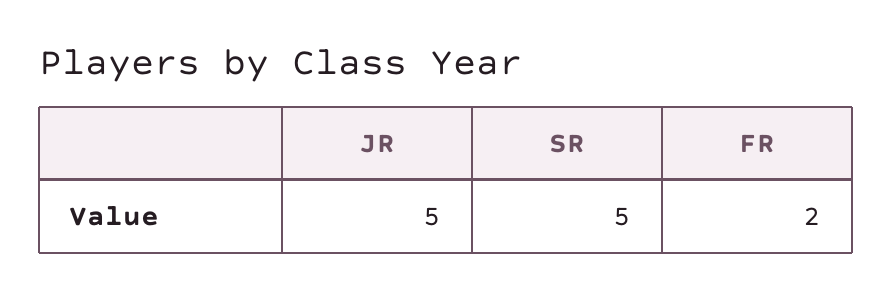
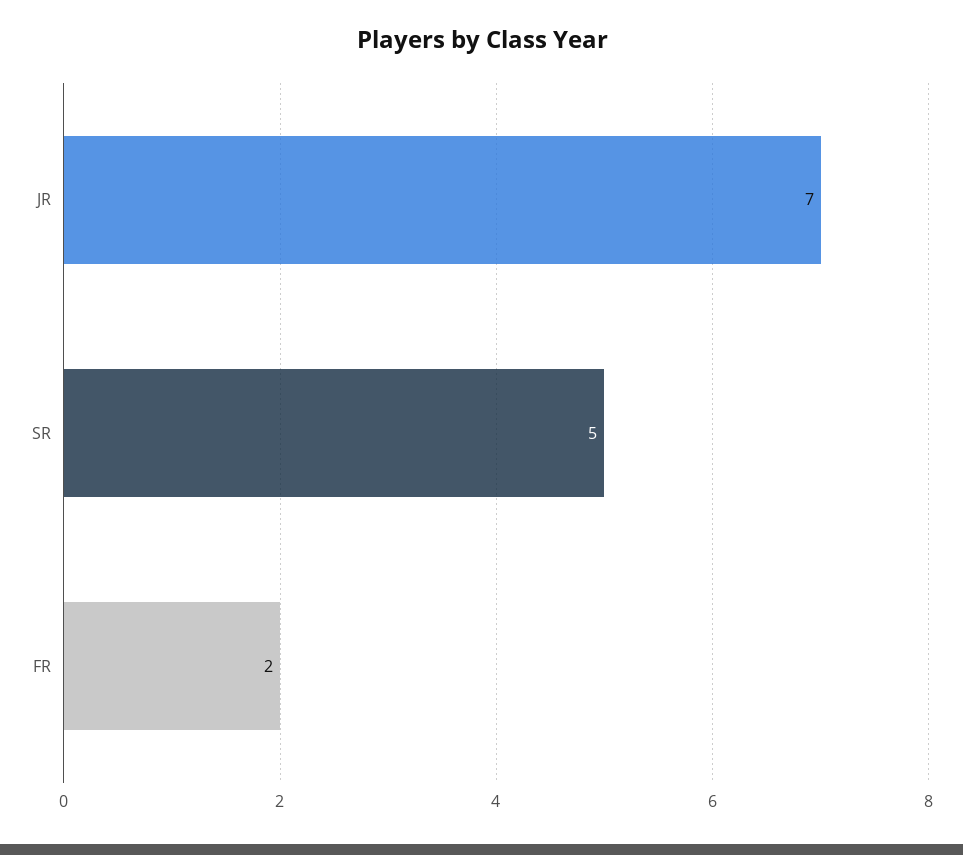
JR: 5 -> 7

